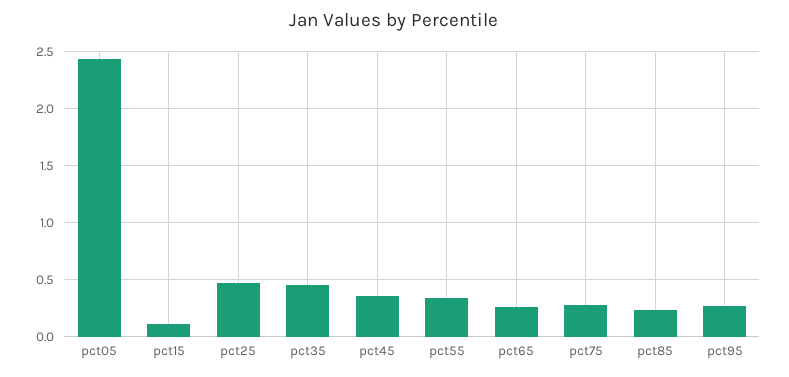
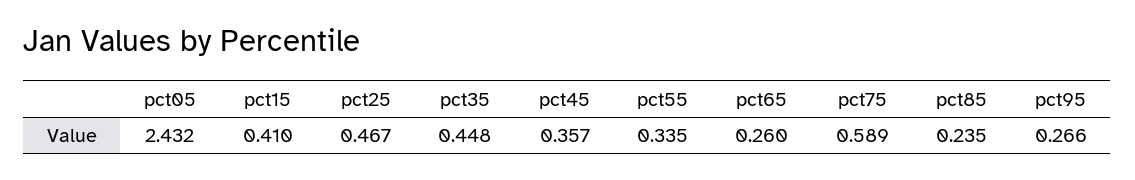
pct15: 0.1 -> 0.41
pct75: 0.3 -> 0.589

